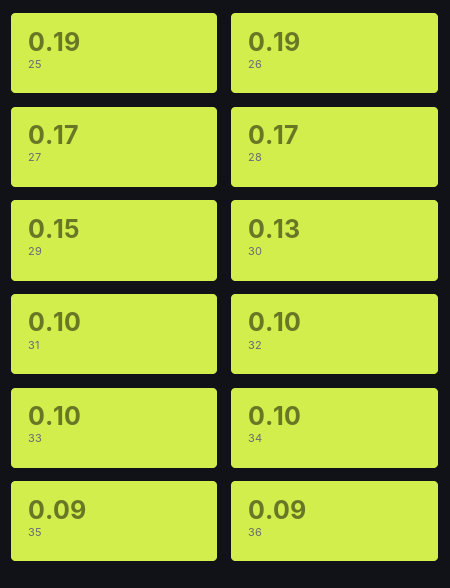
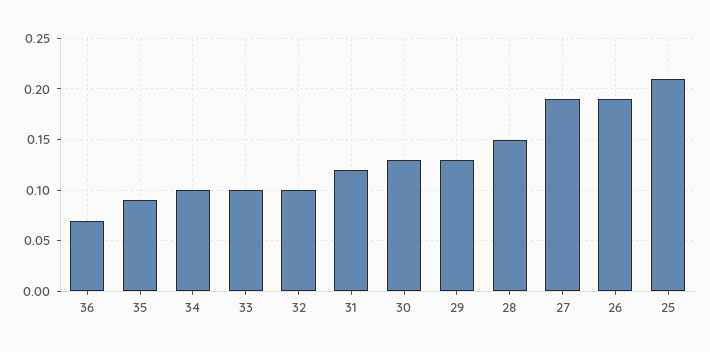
25: 0.19 -> 0.21
27: 0.17 -> 0.19
28: 0.17 -> 0.15
29: 0.15 -> 0.13
31: 0.1 -> 0.12
36: 0.09 -> 0.07

